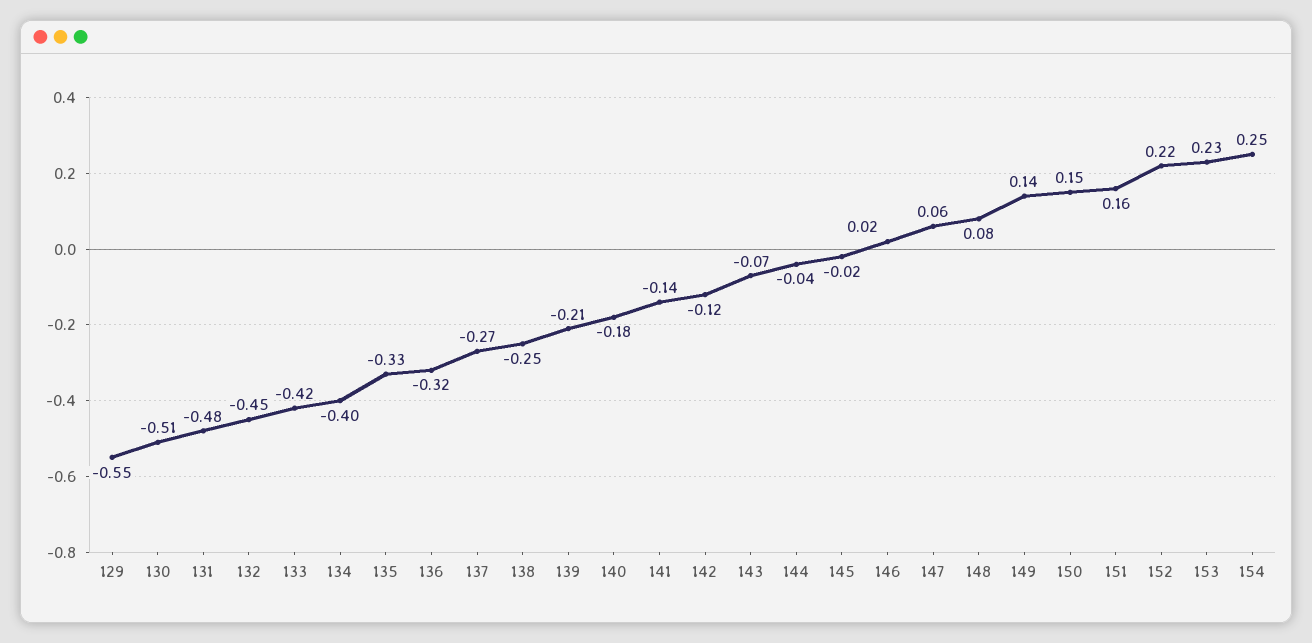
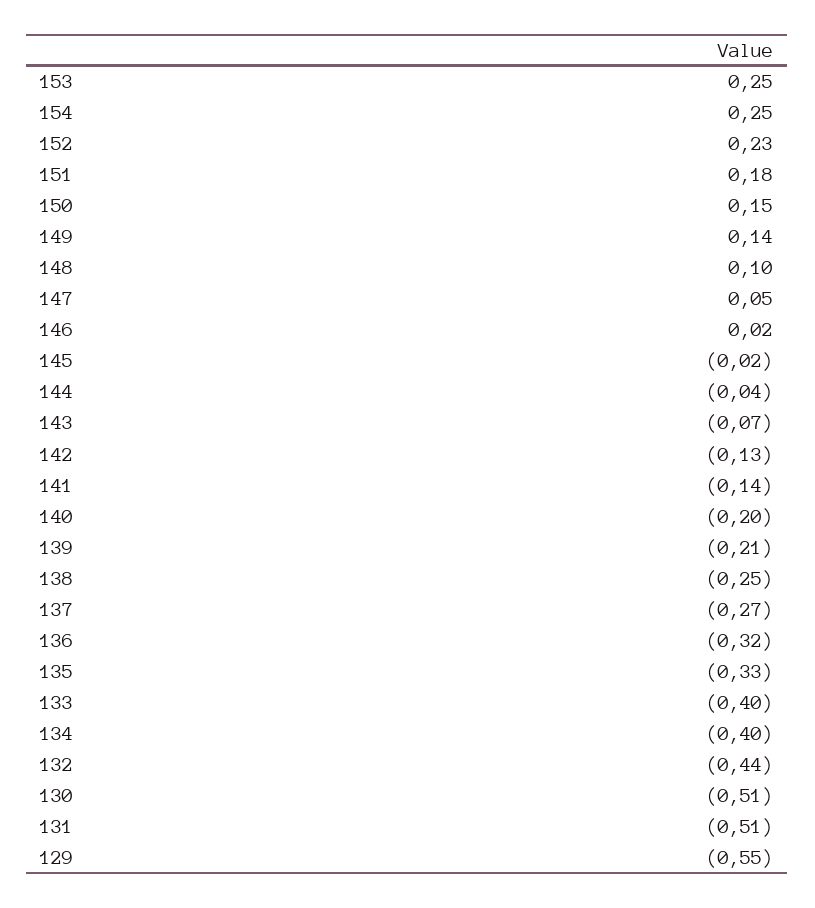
131: -0.48 -> -0.51
132: -0.45 -> -0.44
133: -0.42 -> -0.4
140: -0.18 -> -0.2
142: -0.12 -> -0.13
147: 0.06 -> 0.05
148: 0.08 -> 0.1
151: 0.16 -> 0.18
152: 0.22 -> 0.23
153: 0.23 -> 0.25

